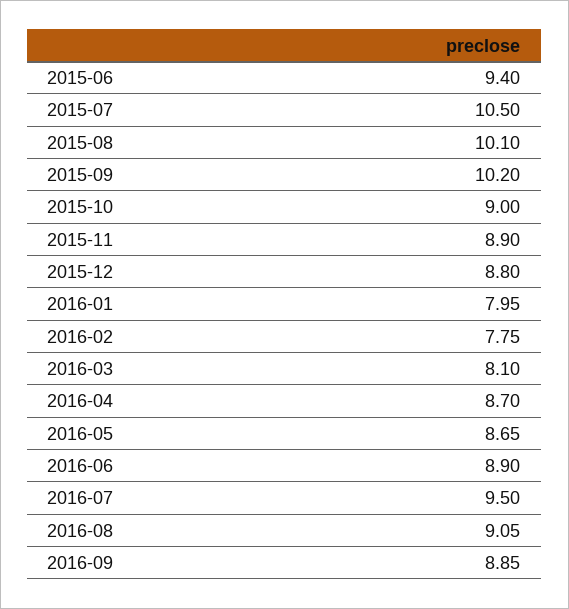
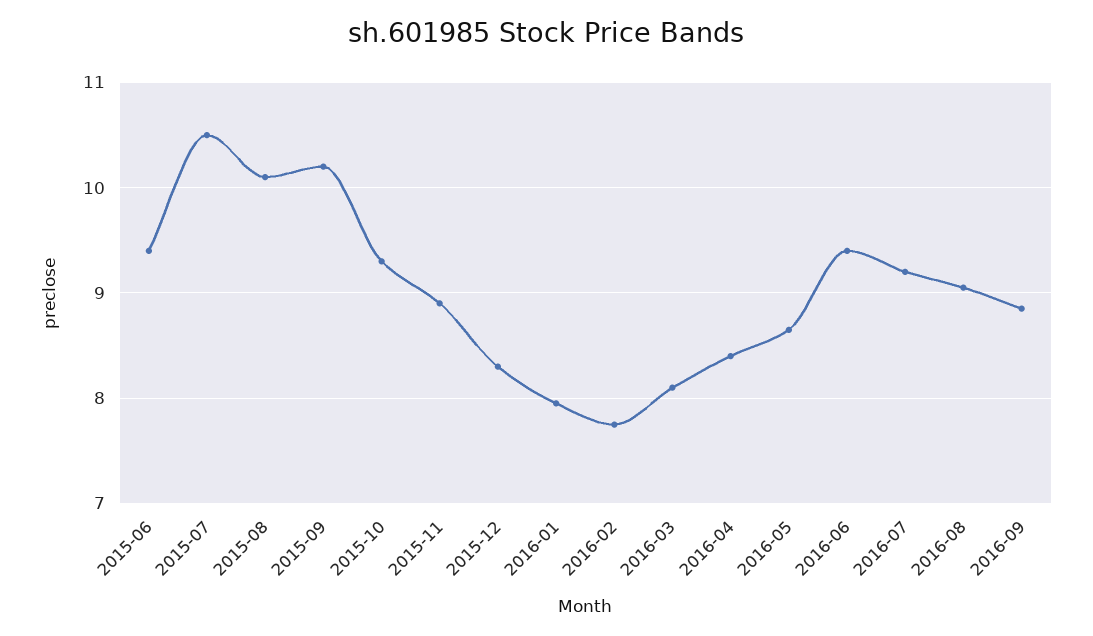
2015-10: 9 -> 9.3
2015-12: 8.8 -> 8.3
2016-04: 8.7 -> 8.4
2016-06: 8.9 -> 9.4
2016-07: 9.5 -> 9.2

